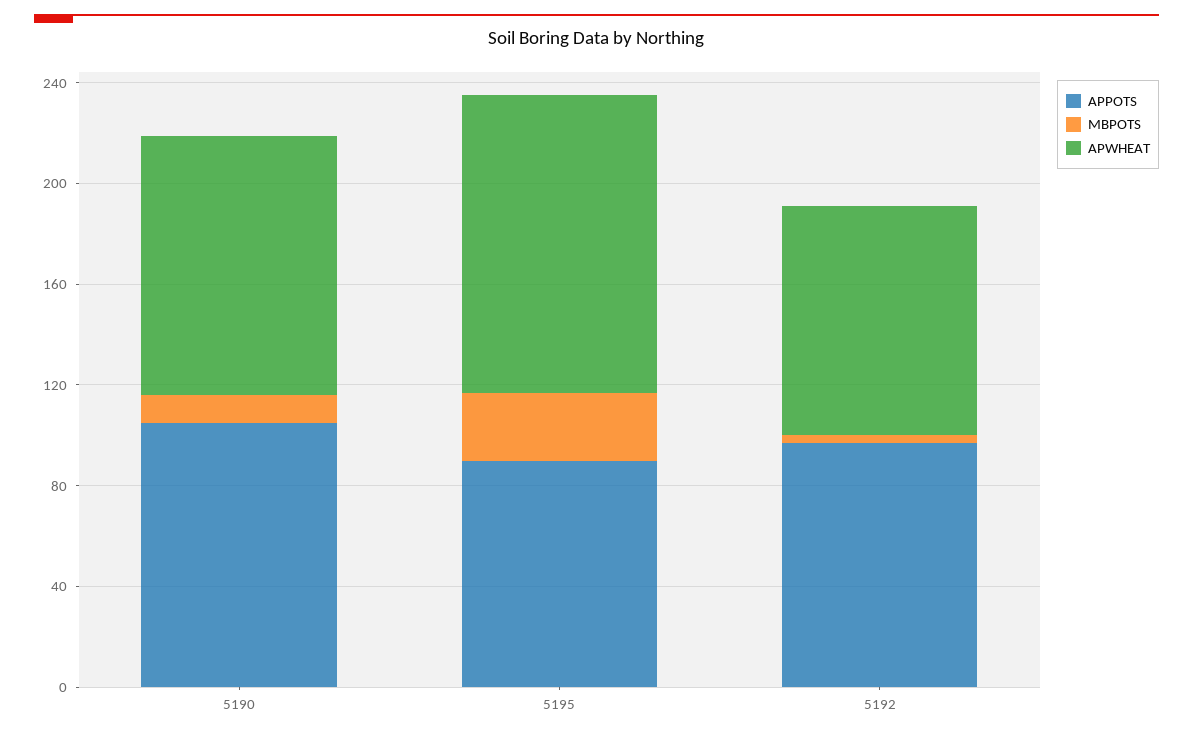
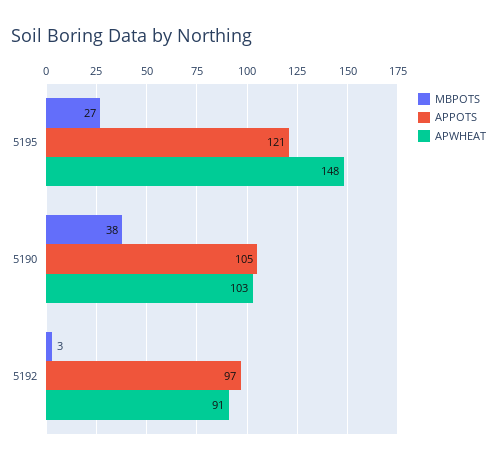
MBPOTS, 5190: 10 -> 38
APPOTS, 5195: 90 -> 121
APWHEAT, 5195: 120 -> 148

